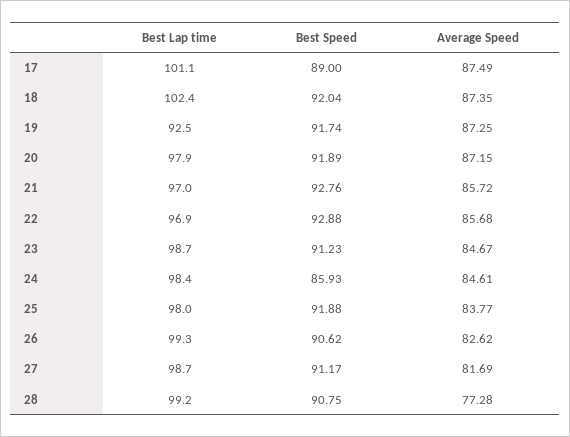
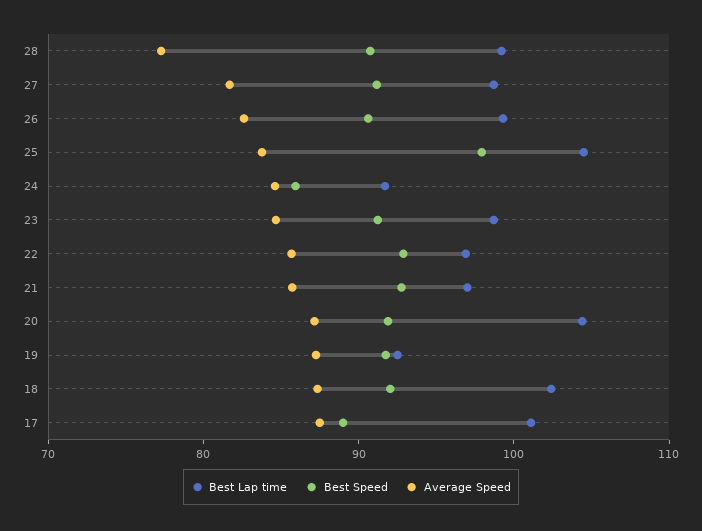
Best Lap time, 20: 97.9 -> 104
Best Lap time, 24: 98.4 -> 92
Best Lap time, 25: 98 -> 104
Best Speed, 25: 91.88 -> 98

